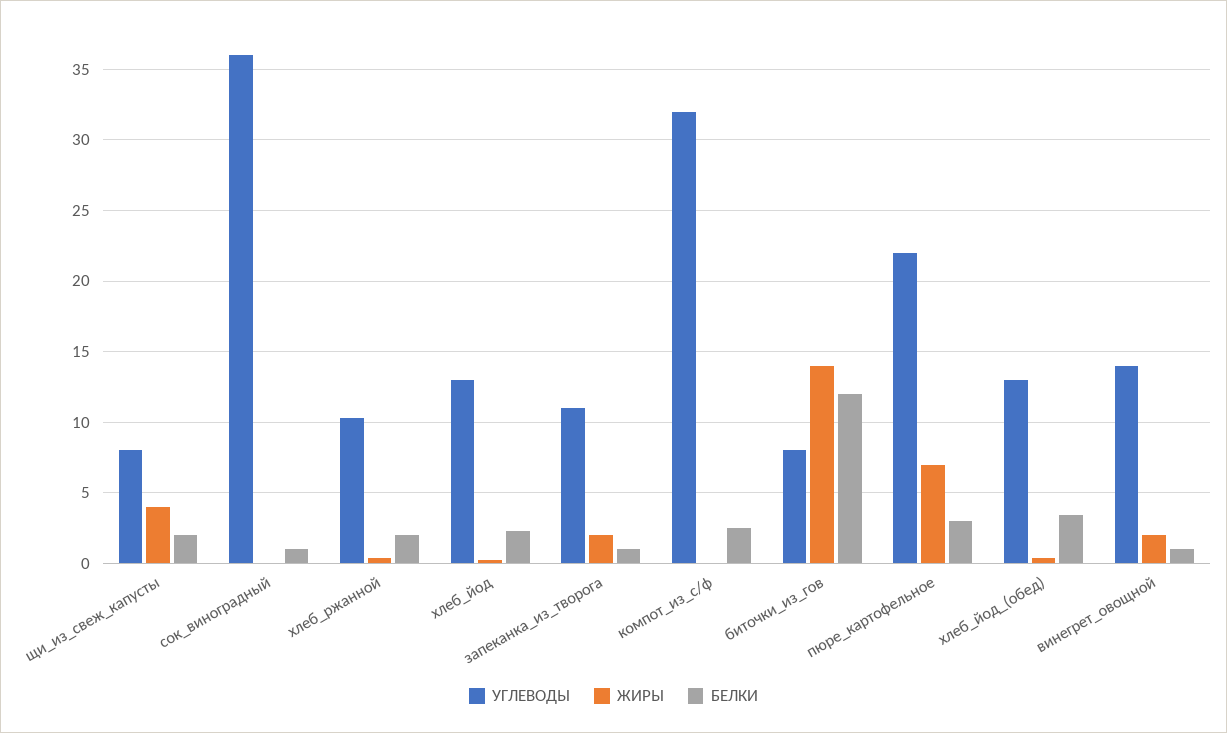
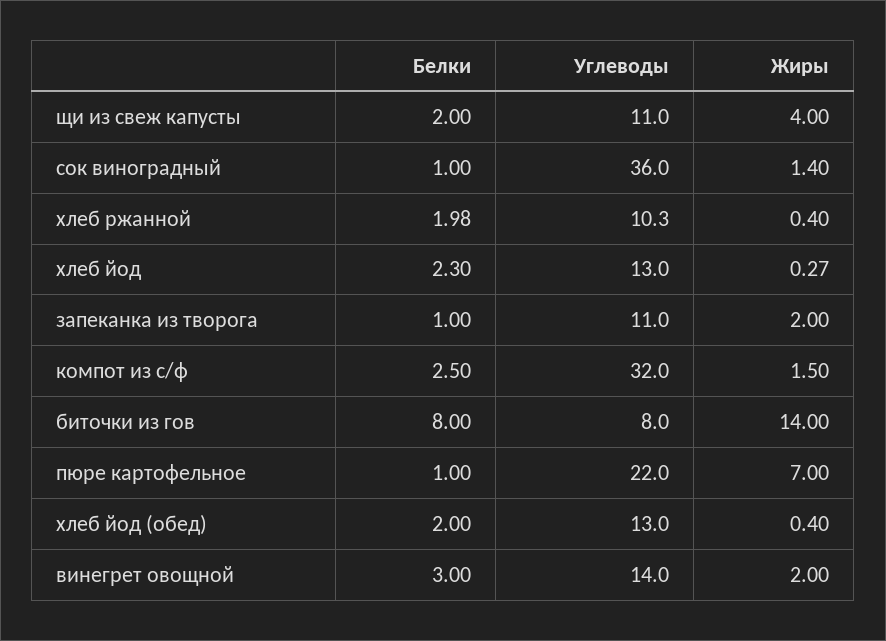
УГЛЕВОДЫ, щи_из_свеж_капусты: 8 -> 11
ЖИРЫ, сок_виноградный: 0 -> 1.4
ЖИРЫ, компот_из_с/ф: 0 -> 1.5
БЕЛКИ, биточки_из_гов: 12 -> 8
БЕЛКИ, пюре_картофельное: 3 -> 1
БЕЛКИ, хлеб_йод_(обед): 3.5 -> 2
БЕЛКИ, винегрет_овощной: 1 -> 3

